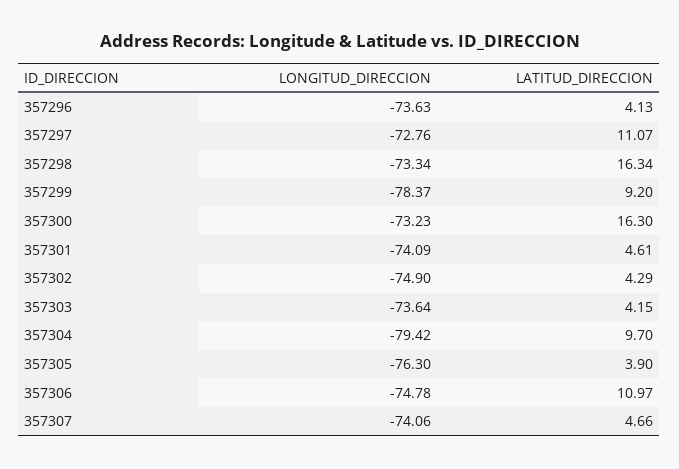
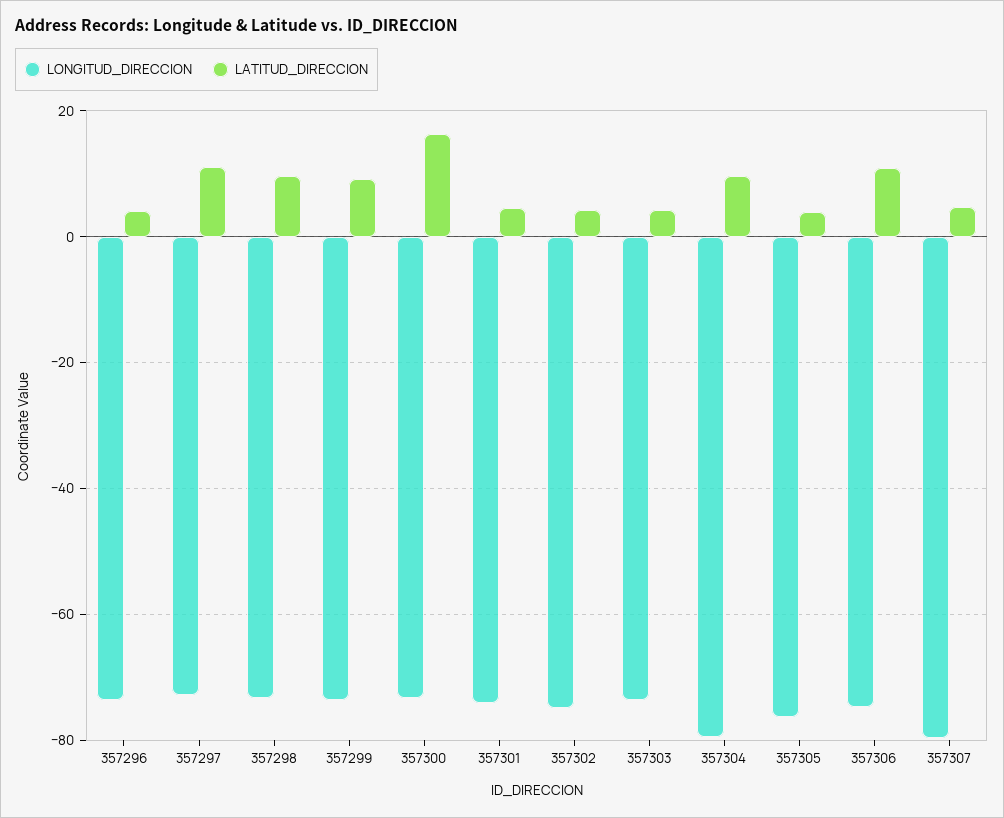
LATITUD_DIRECCION, 357298: 16.34 -> 10
LONGITUD_DIRECCION, 357299: -78.37 -> -74
LONGITUD_DIRECCION, 357307: -74.06 -> -80

